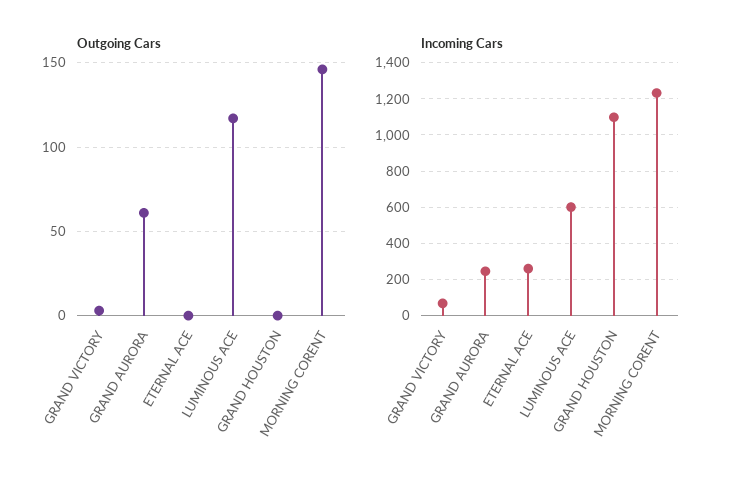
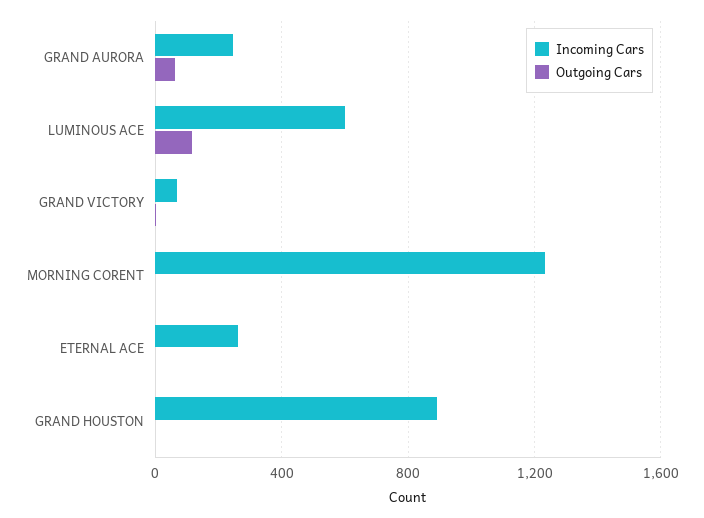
Outgoing Cars, MORNING CORENT: 145 -> 0
Incoming Cars, GRAND HOUSTON: 1100 -> 900

